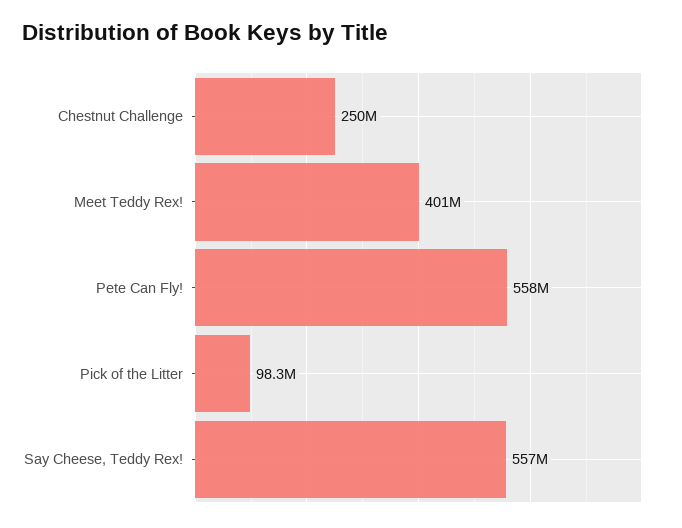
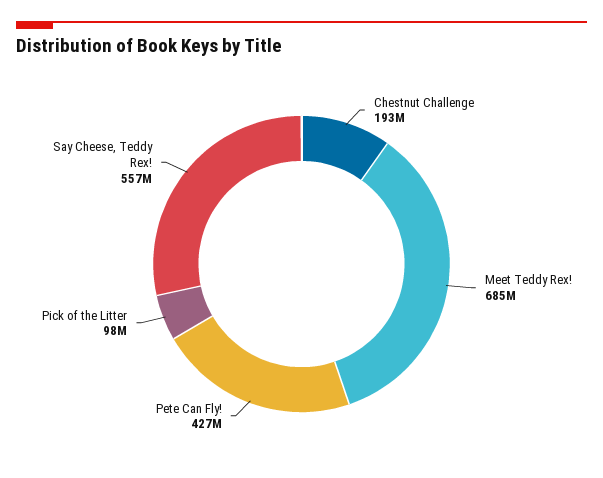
Chestnut Challenge: 250000000 -> 193000000
Meet Teddy Rex!: 401000000 -> 685000000
Pete Can Fly!: 558000000 -> 427000000

